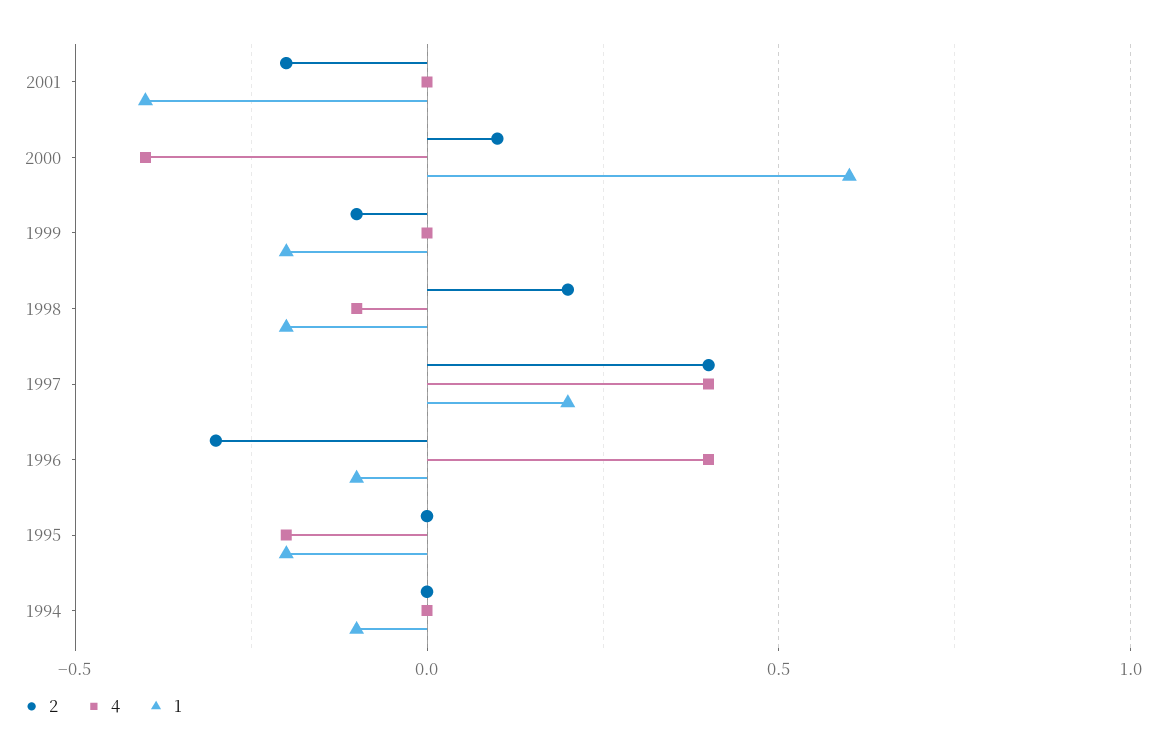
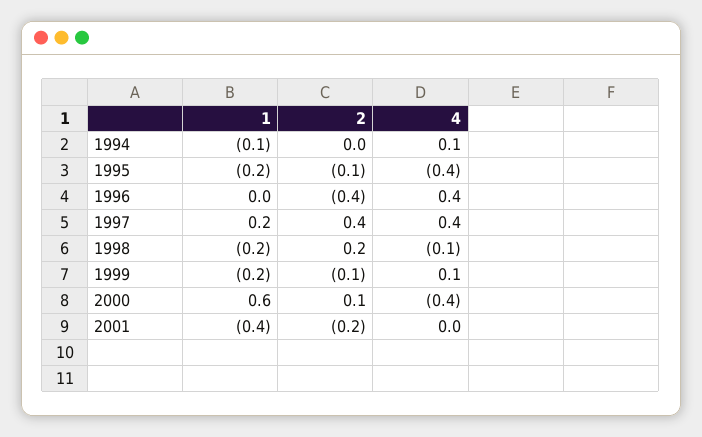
4, 1999: 0 -> 0.1
2, 1996: -0.3 -> -0.4
1, 1996: -0.1 -> 0
2, 1995: 0 -> -0.1
4, 1995: -0.2 -> -0.4
4, 1994: 0 -> 0.1

